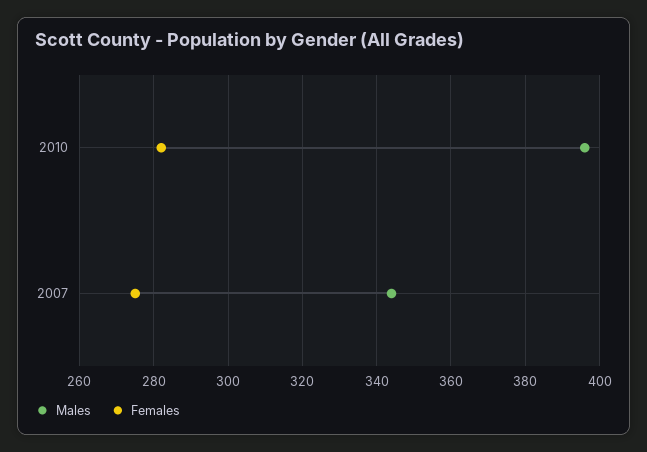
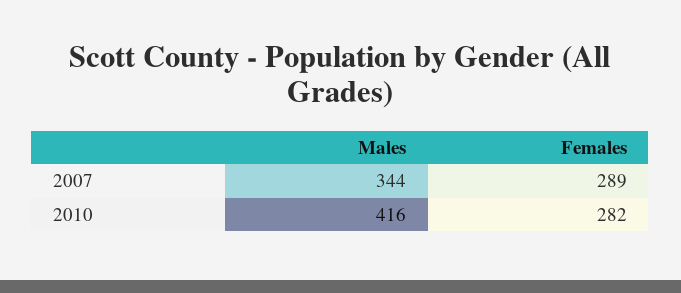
Males, 2010: 395 -> 416
Females, 2007: 275 -> 289

